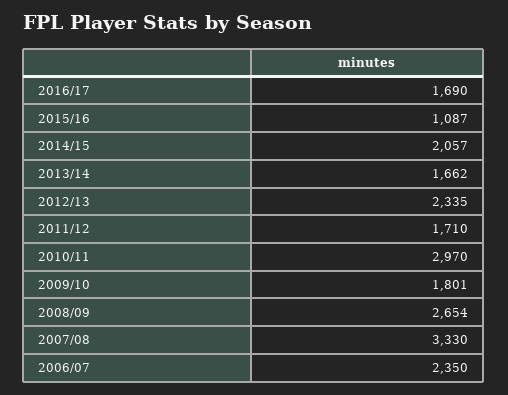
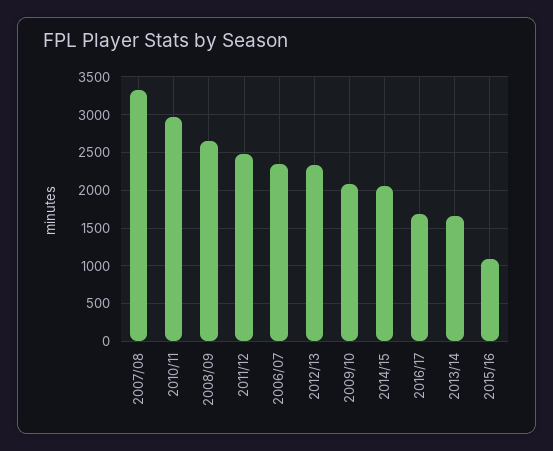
2011/12: 1710 -> 2500
2009/10: 1801 -> 2100

